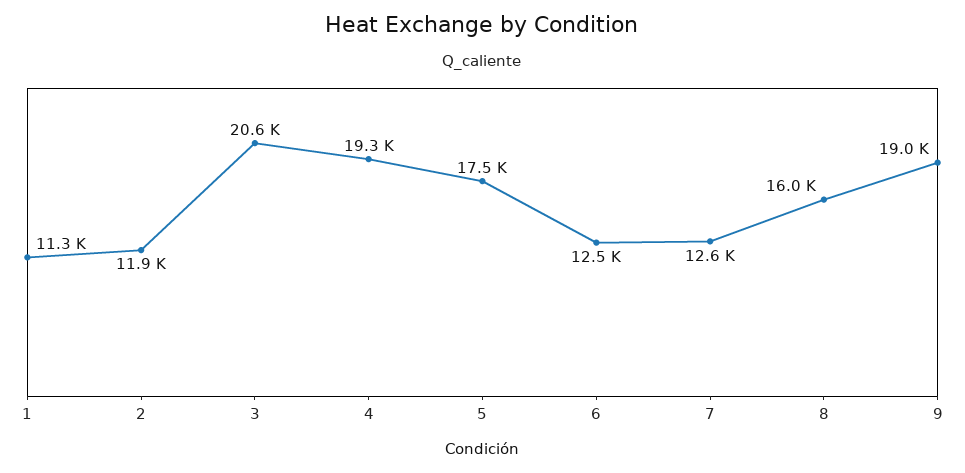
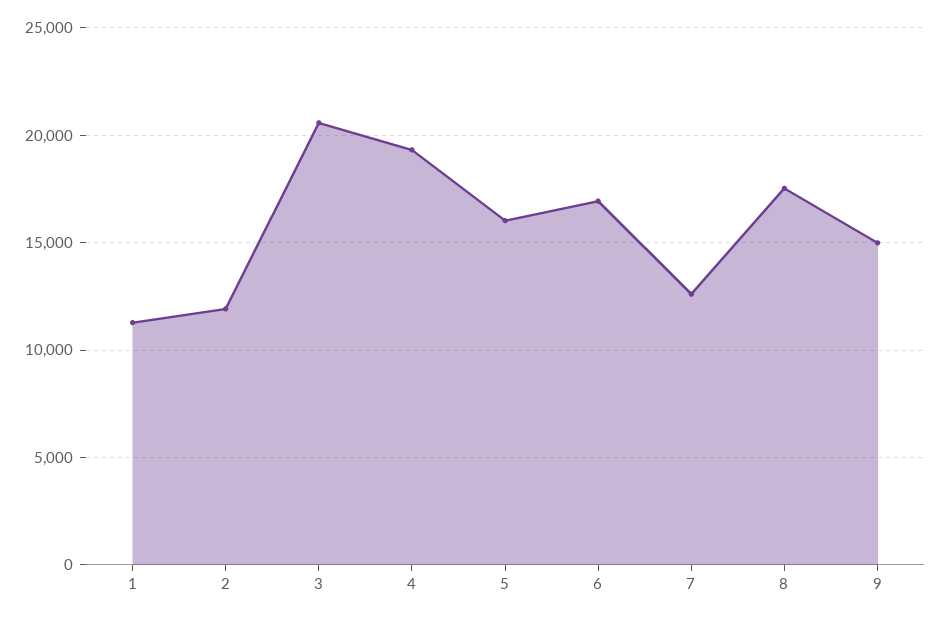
5: 17500 -> 16000
6: 12500 -> 17000
8: 16000 -> 17500
9: 19000 -> 15000

